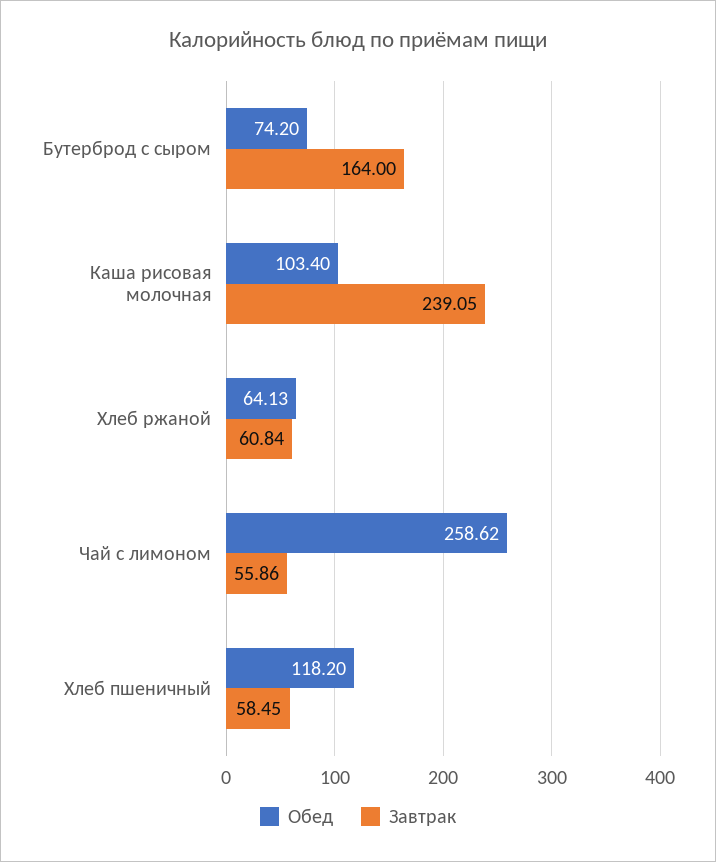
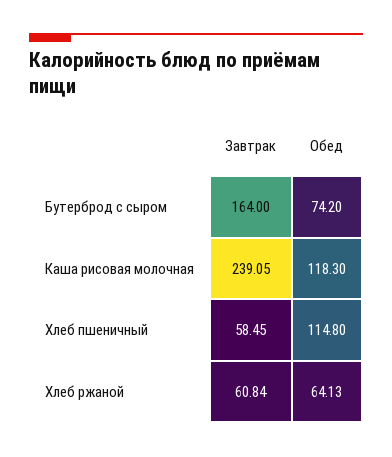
Обед, Каша рисовая молочная: 103.4 -> 118.3
Обед, Чай с лимоном: 258.62 -> none
Завтрак, Чай с лимоном: 55.86 -> none
Обед, Хлеб пшеничный: 118.2 -> 114.8

